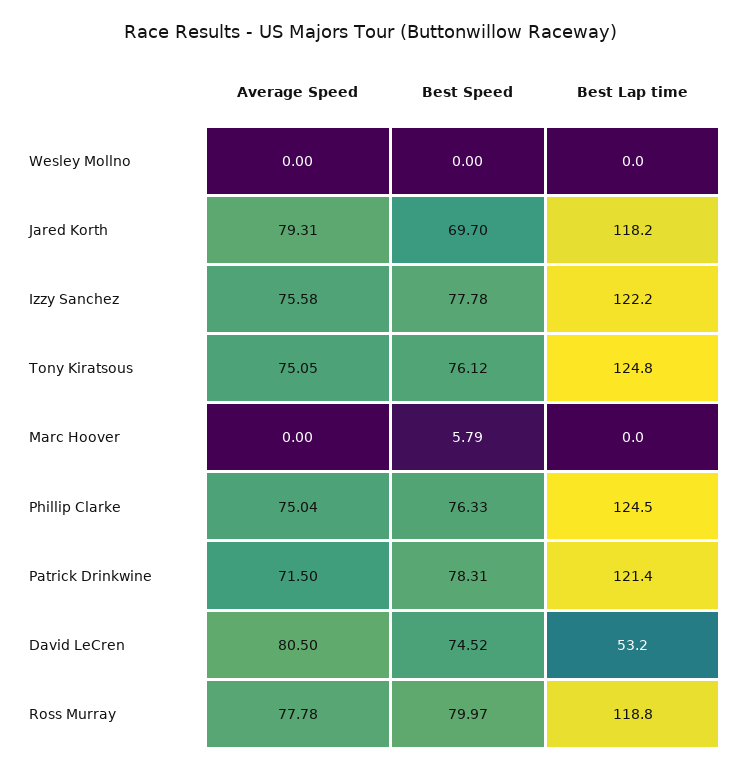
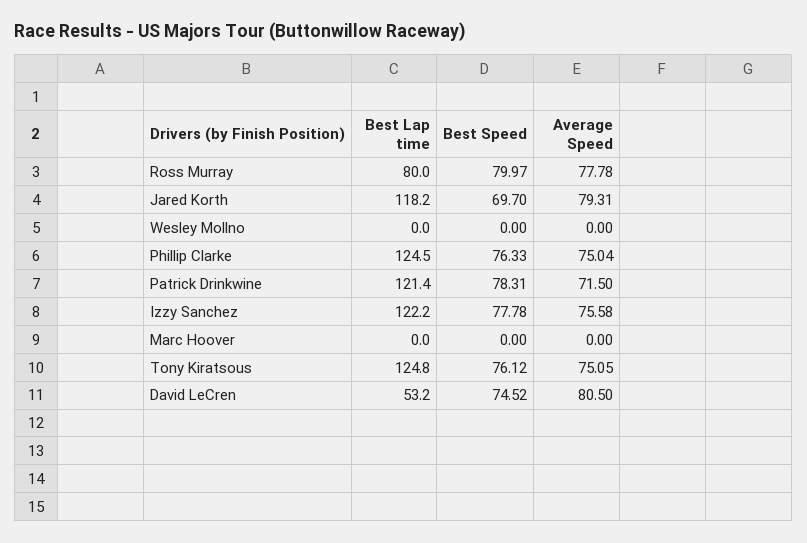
Best Speed, Marc Hoover: 5.79 -> 0
Best Lap time, Ross Murray: 118.8 -> 80

